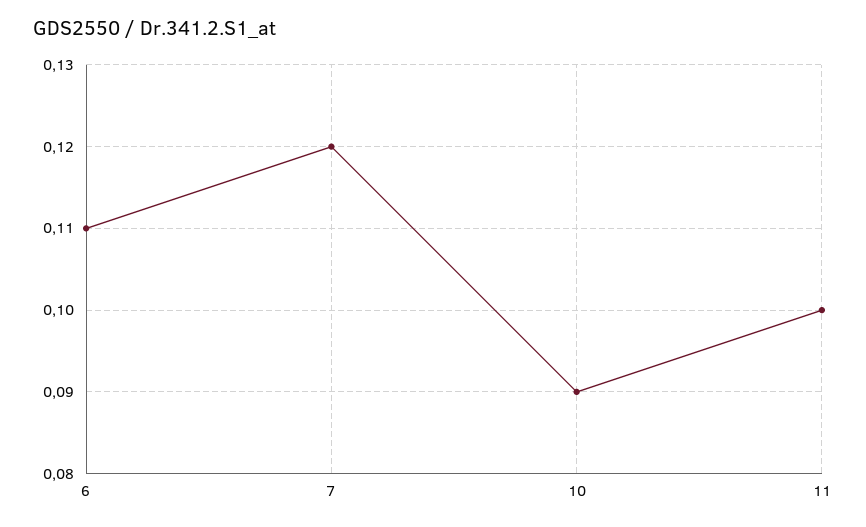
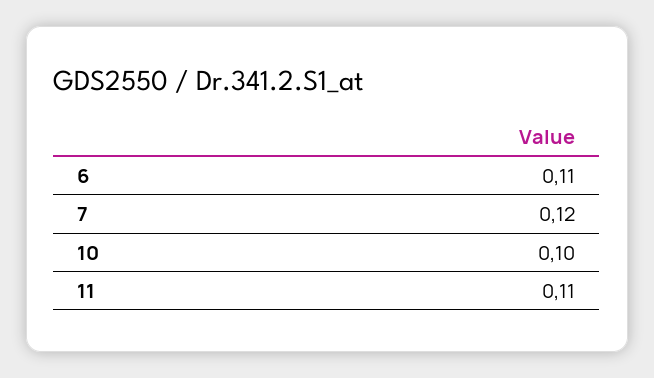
10: 0.09 -> 0.1
11: 0.1 -> 0.11

